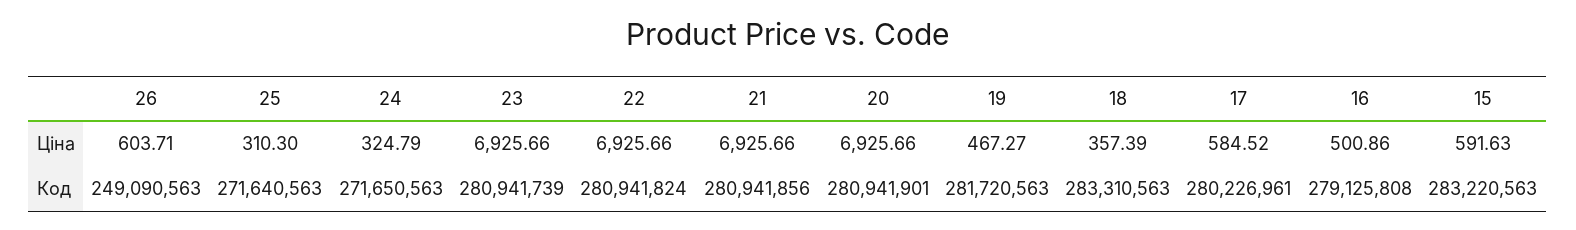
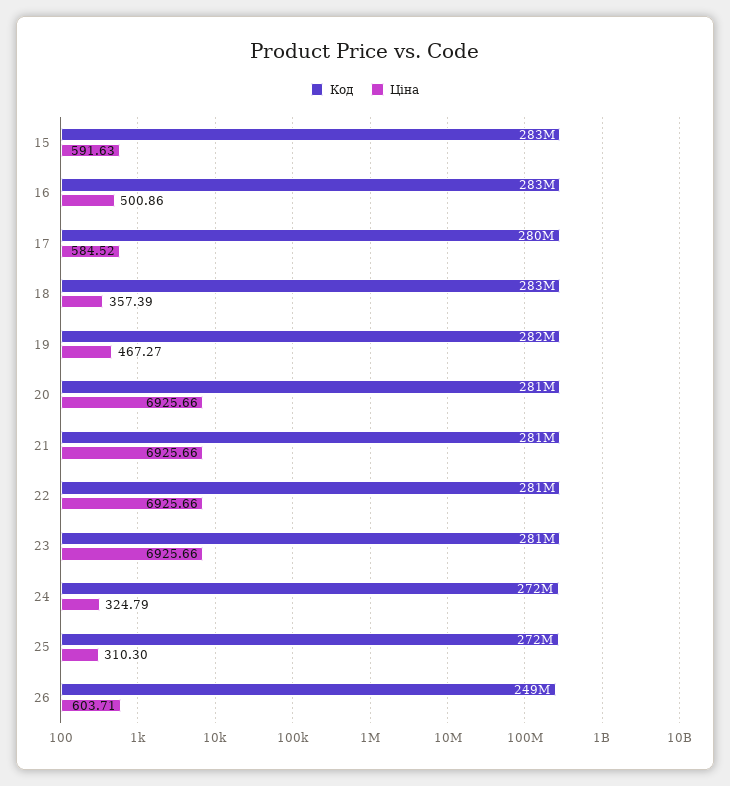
Код, 16: 279125808 -> 283000000

